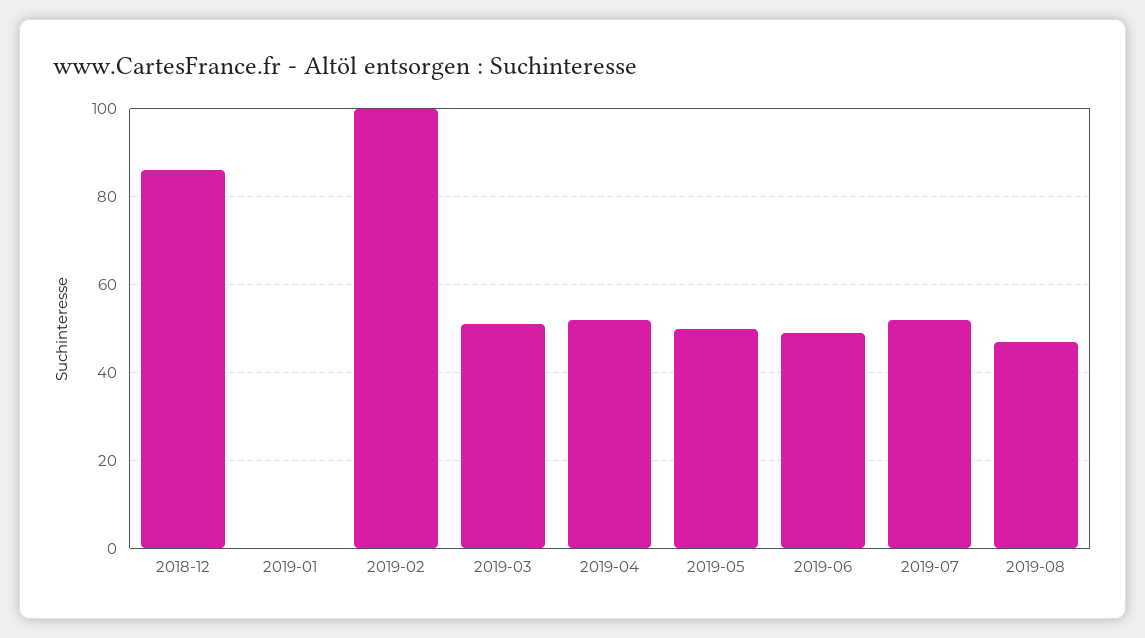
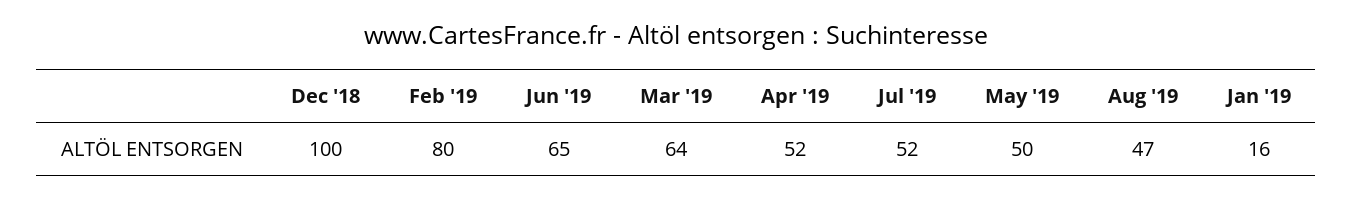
2018-12: 85 -> 100
2019-01: 0 -> 16
2019-02: 100 -> 80
2019-03: 50 -> 64
2019-06: 50 -> 65

